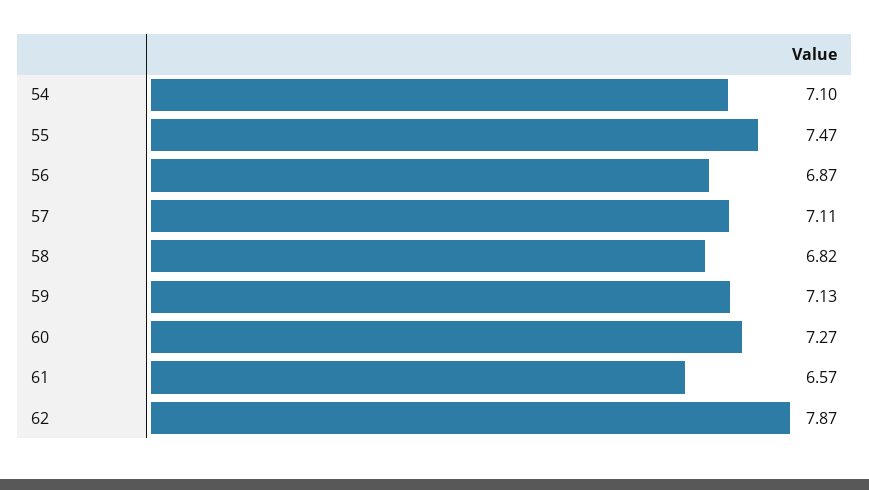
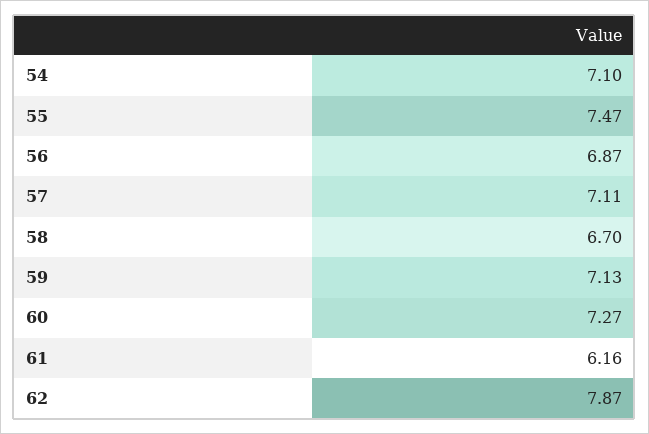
58: 6.82 -> 6.7
61: 6.57 -> 6.16

